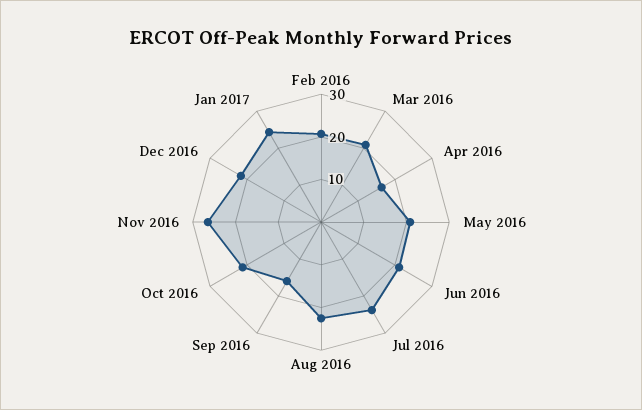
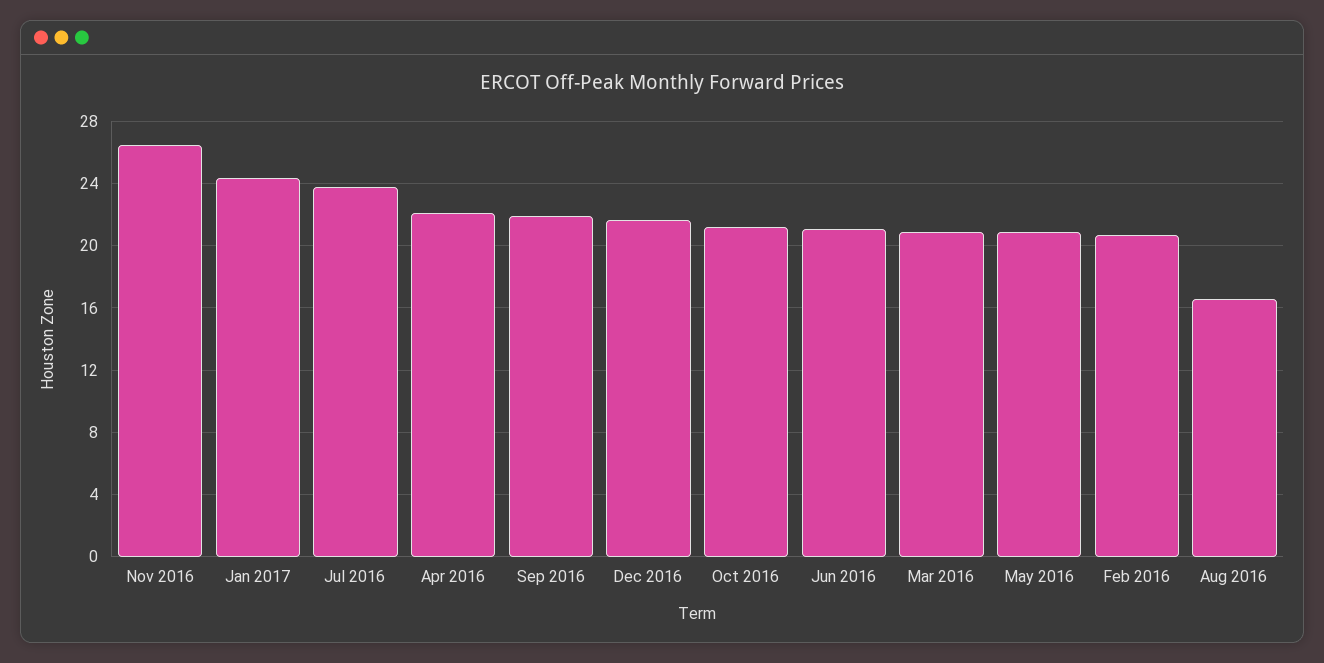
Apr 2016: 16 -> 22
Aug 2016: 22 -> 16.5
Sep 2016: 16 -> 22

